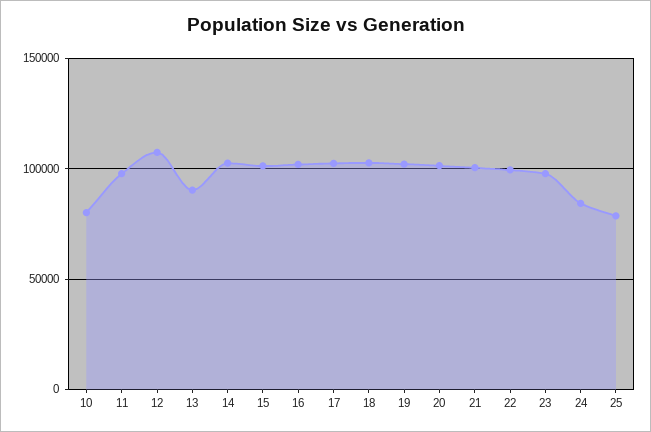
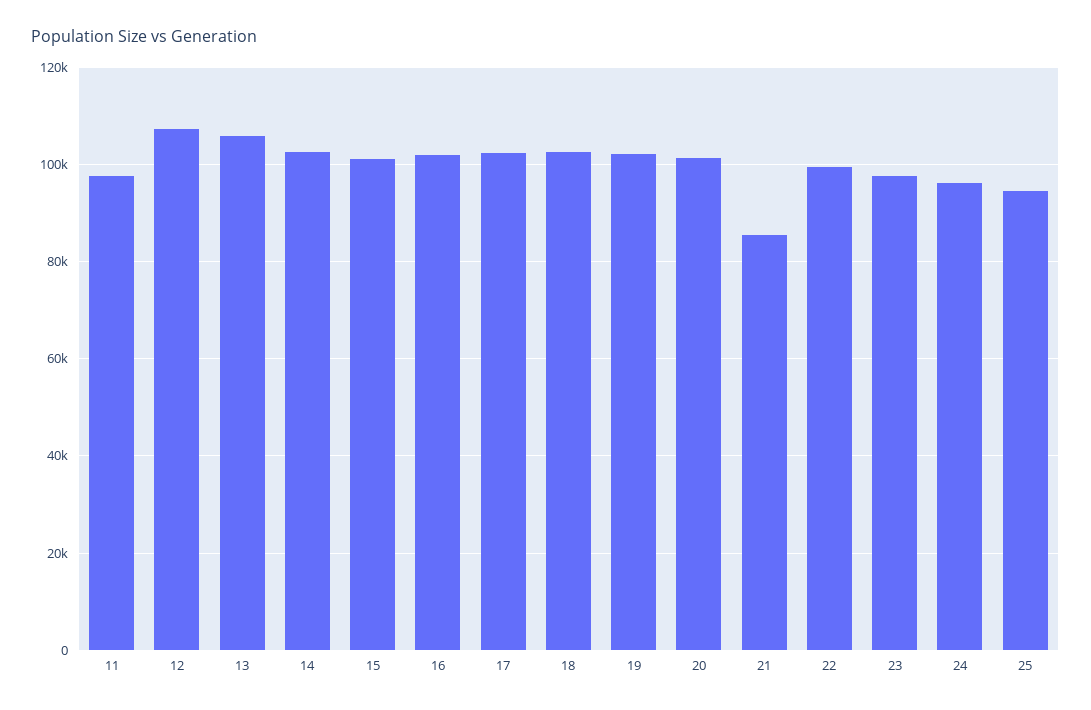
10: 80000 -> none
13: 90000 -> 106000
21: 100000 -> 86000
24: 85000 -> 96000
25: 80000 -> 94000

